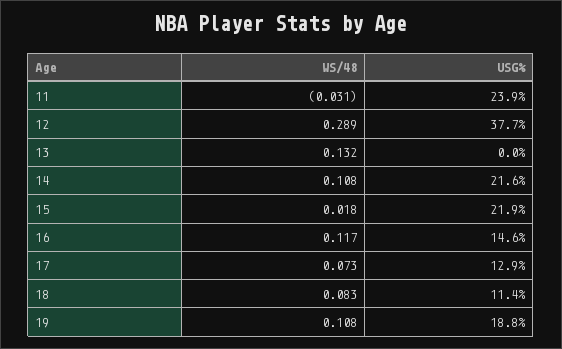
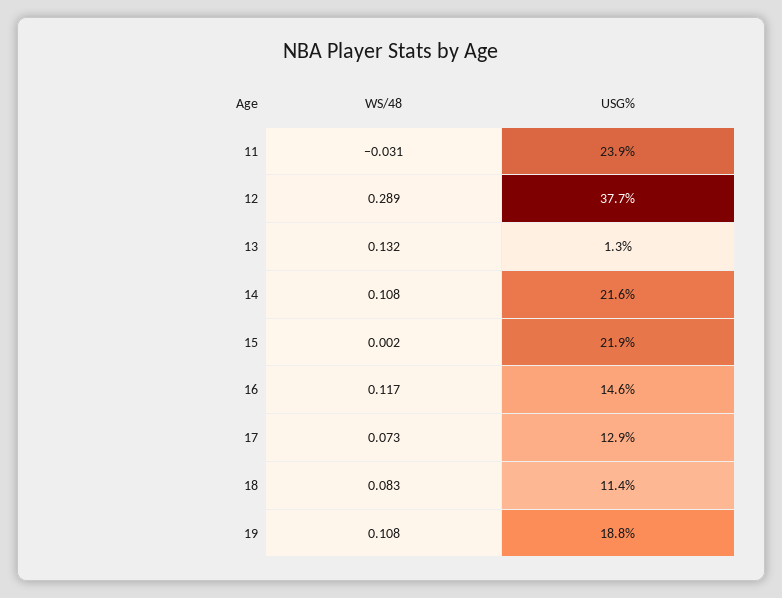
USG%, 13: 0 -> 1.3
WS/48, 15: 0.018 -> 0.002

